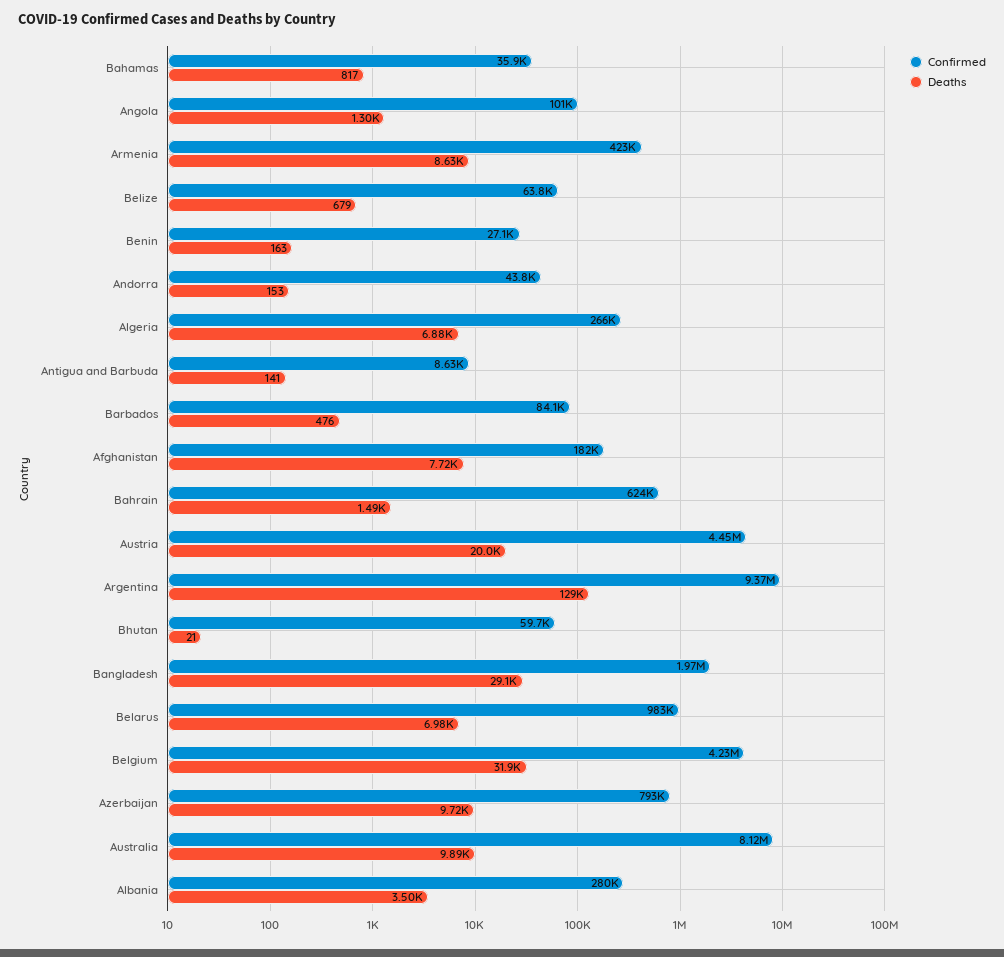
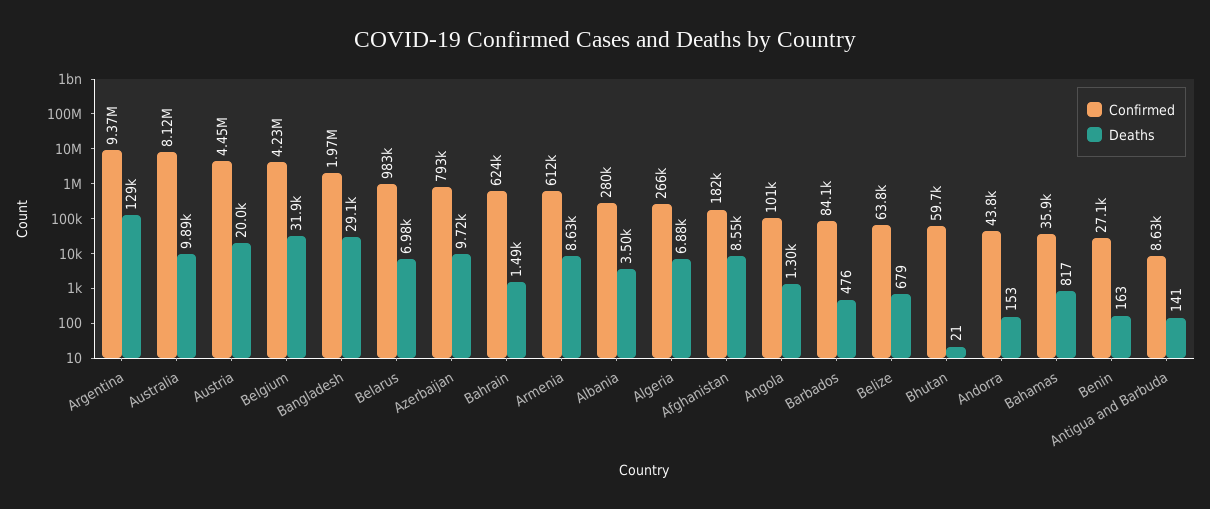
Confirmed, Armenia: 423000 -> 612000
Deaths, Afghanistan: 7720 -> 8550

